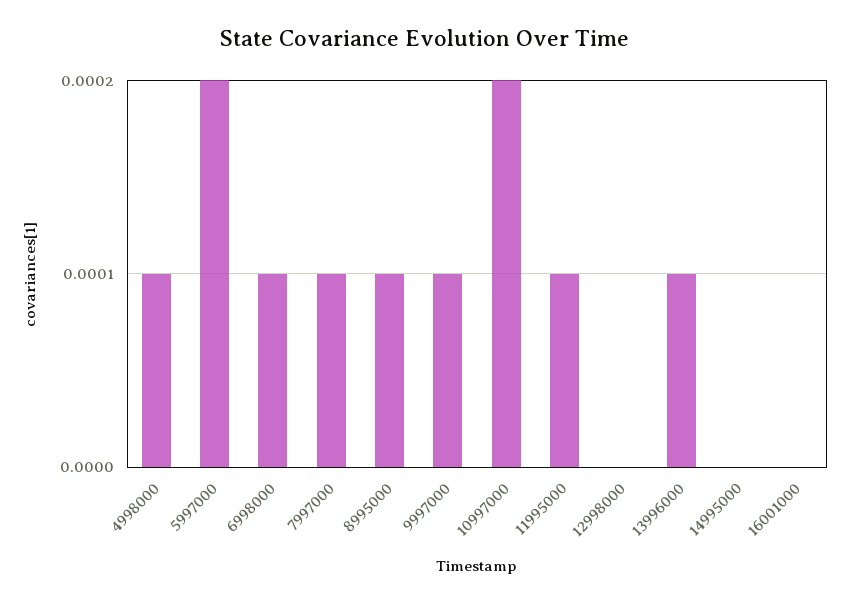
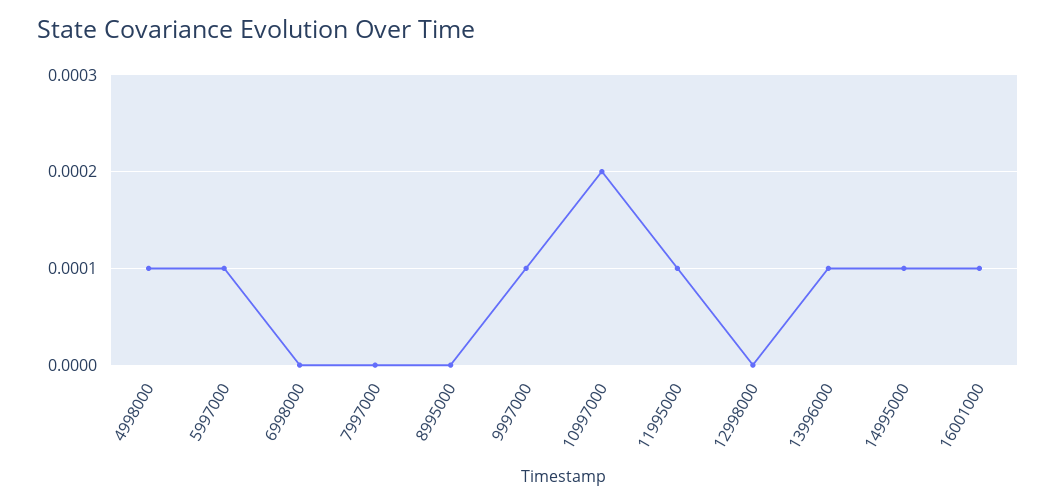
5997000: 0.0002 -> 0.0001
6998000: 0.0001 -> 0
7997000: 0.0001 -> 0
8995000: 0.0001 -> 0
14995000: 0 -> 0.0001
16001000: 0 -> 0.0001

